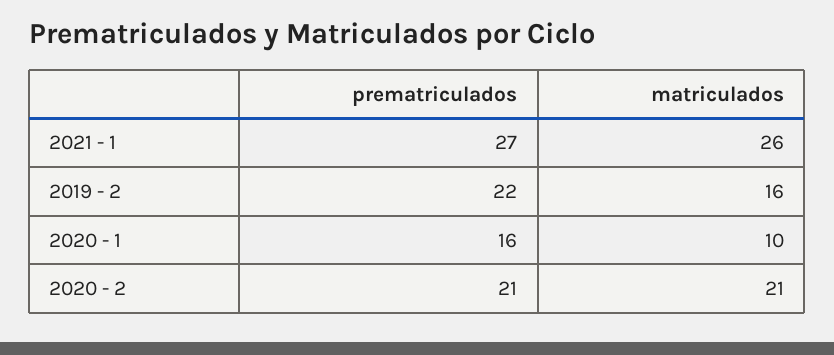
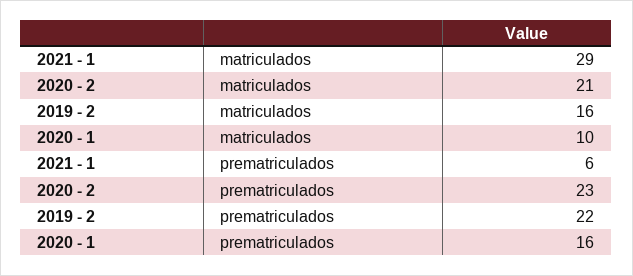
prematriculados, 2021 - 1: 27 -> 6
matriculados, 2021 - 1: 26 -> 29
prematriculados, 2020 - 2: 21 -> 23

